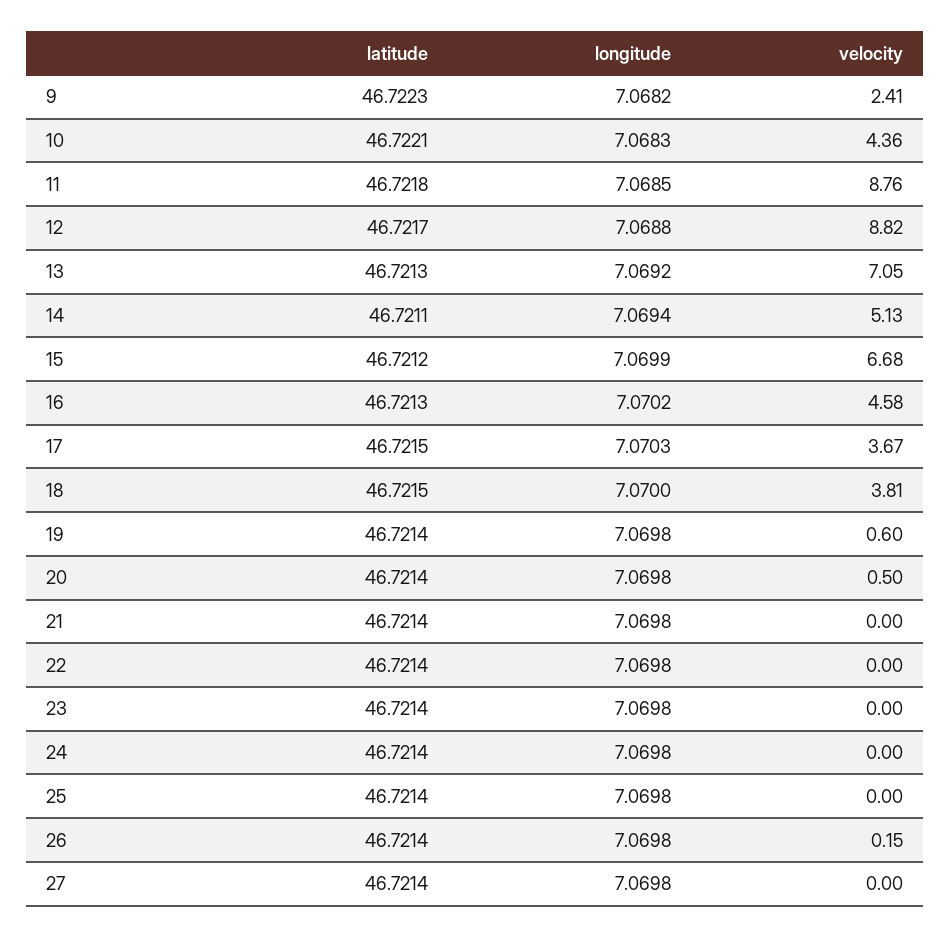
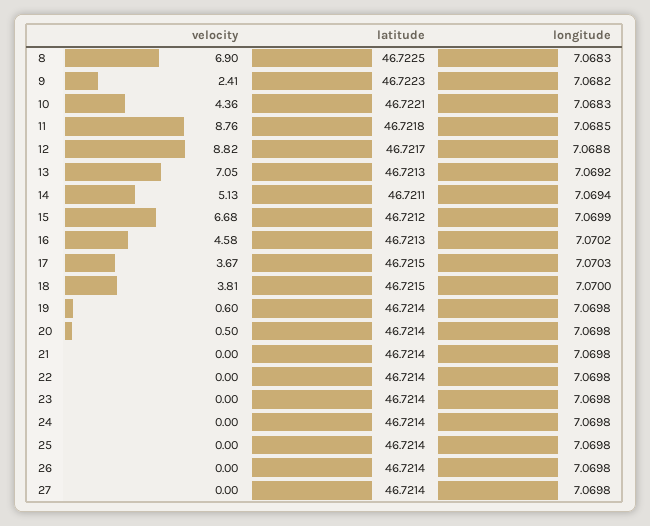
velocity, 26: 0.15 -> 0
velocity, 8: none -> 6.9
latitude, 8: none -> 46.7225
longitude, 8: none -> 7.0683

